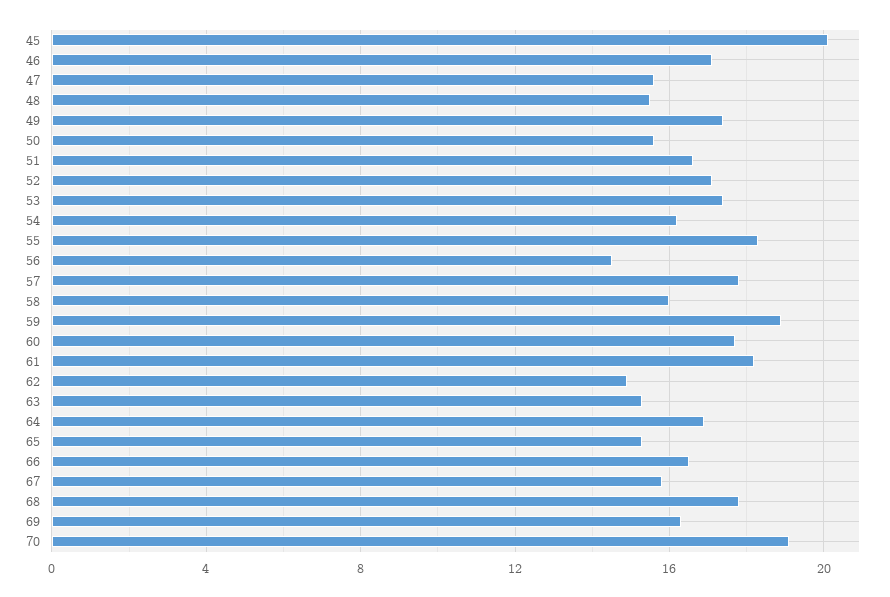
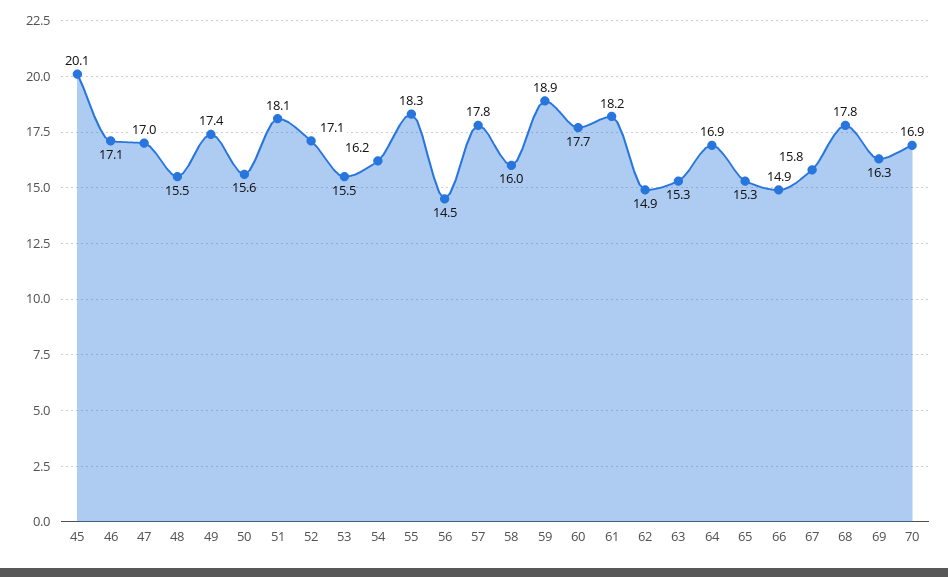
47: 15.5 -> 17
51: 16.5 -> 18.1
53: 17.5 -> 15.5
66: 16.5 -> 14.9
70: 19 -> 16.9

